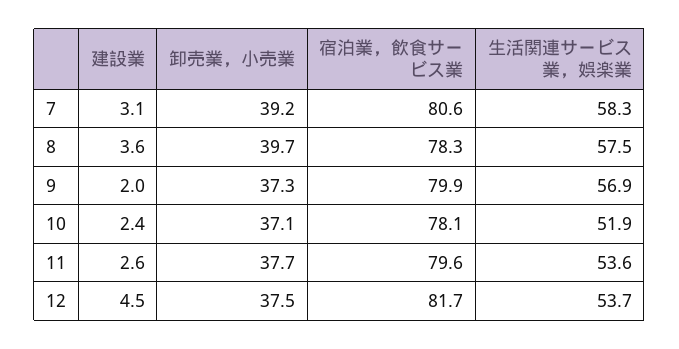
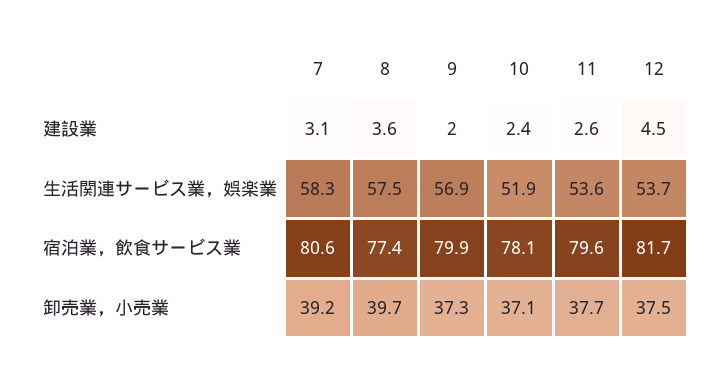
宿泊業，飲食サービス業, 8: 78.3 -> 77.4

